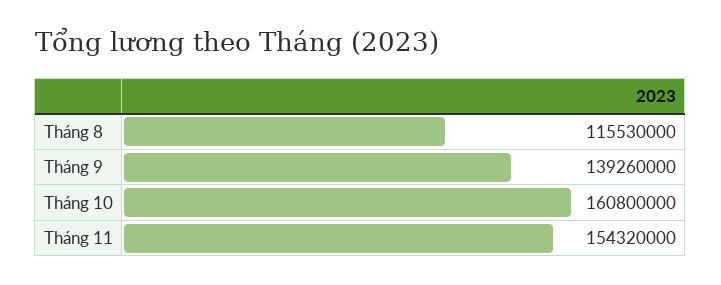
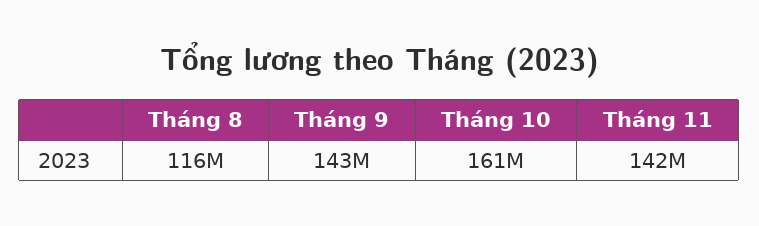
Tháng 9: 139260000 -> 143000000
Tháng 11: 154320000 -> 142000000

